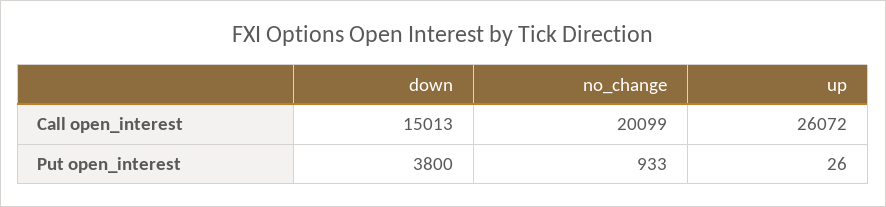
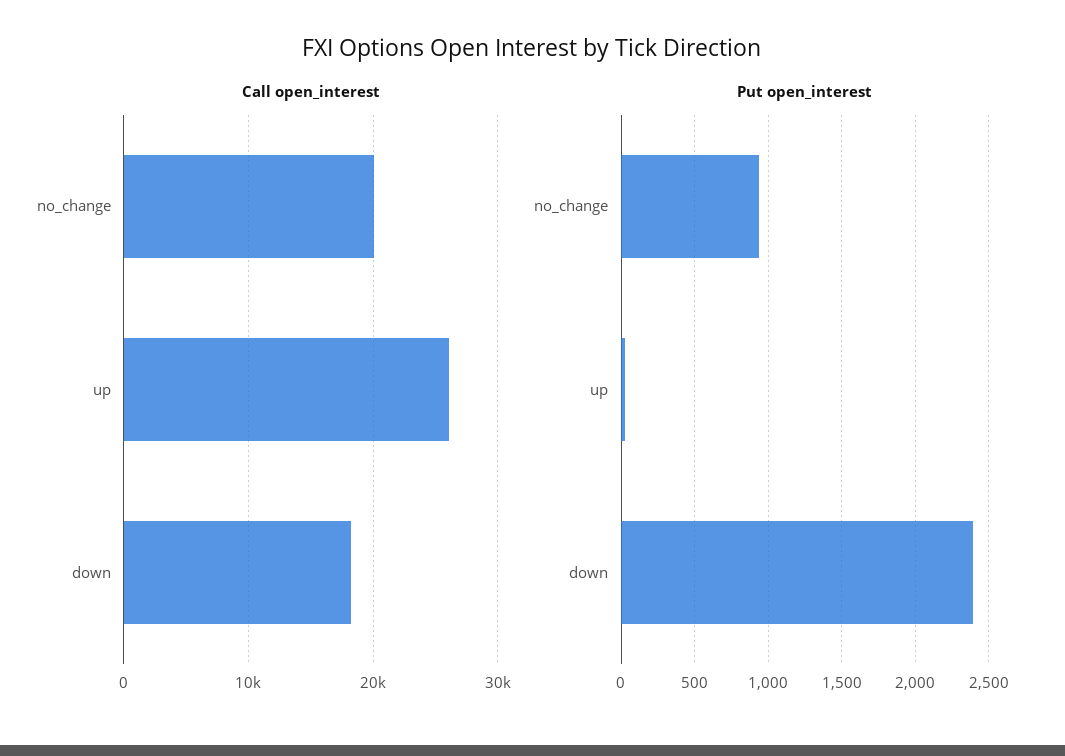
Call open_interest, down: 15013 -> 18000
Put open_interest, down: 3800 -> 2400

